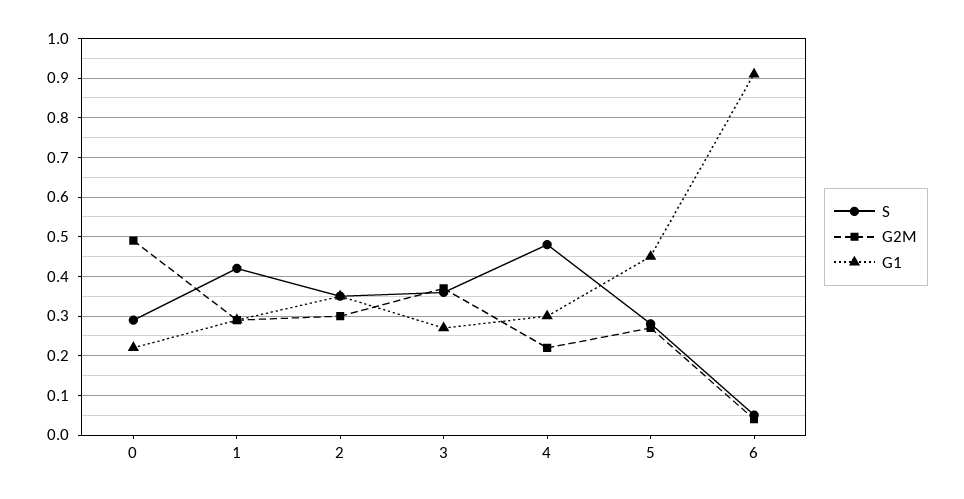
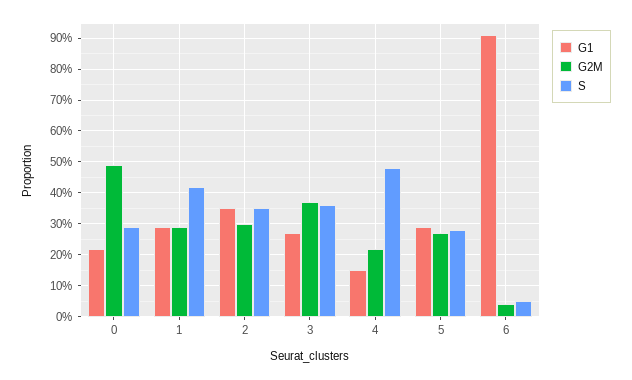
G1, 4: 0.3 -> 0.15
G1, 5: 0.45 -> 0.3

